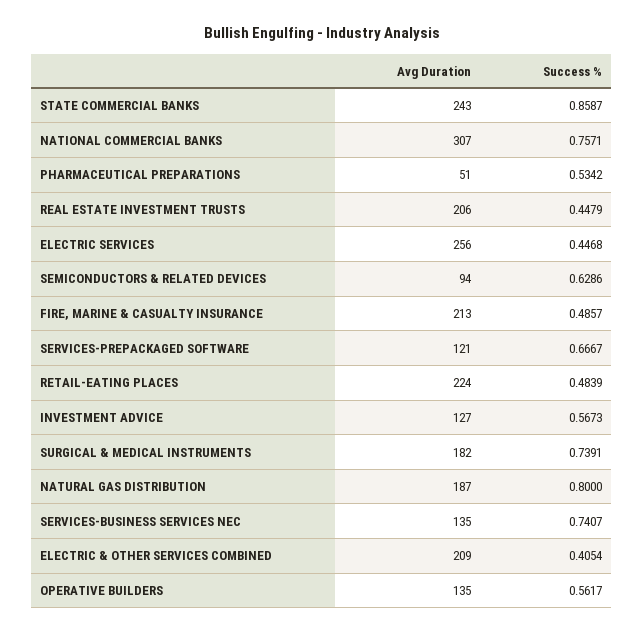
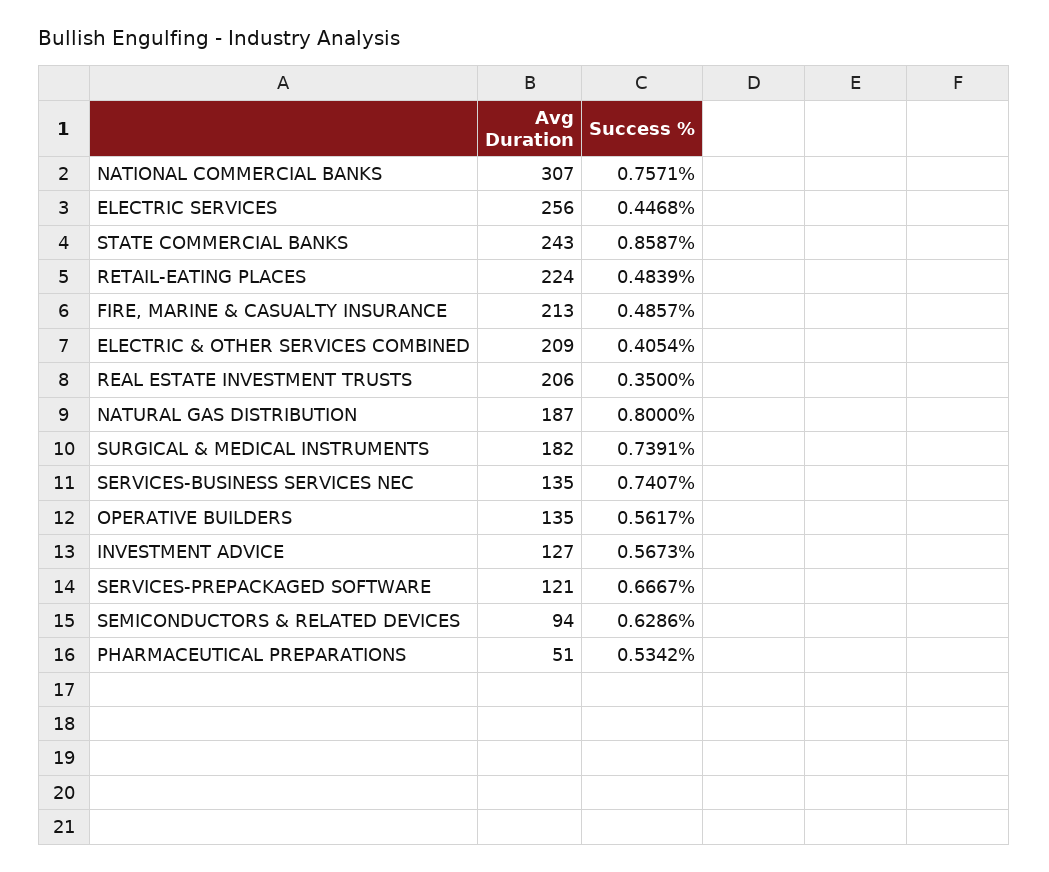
Success %, REAL ESTATE INVESTMENT TRUSTS: 0.4479 -> 0.35

